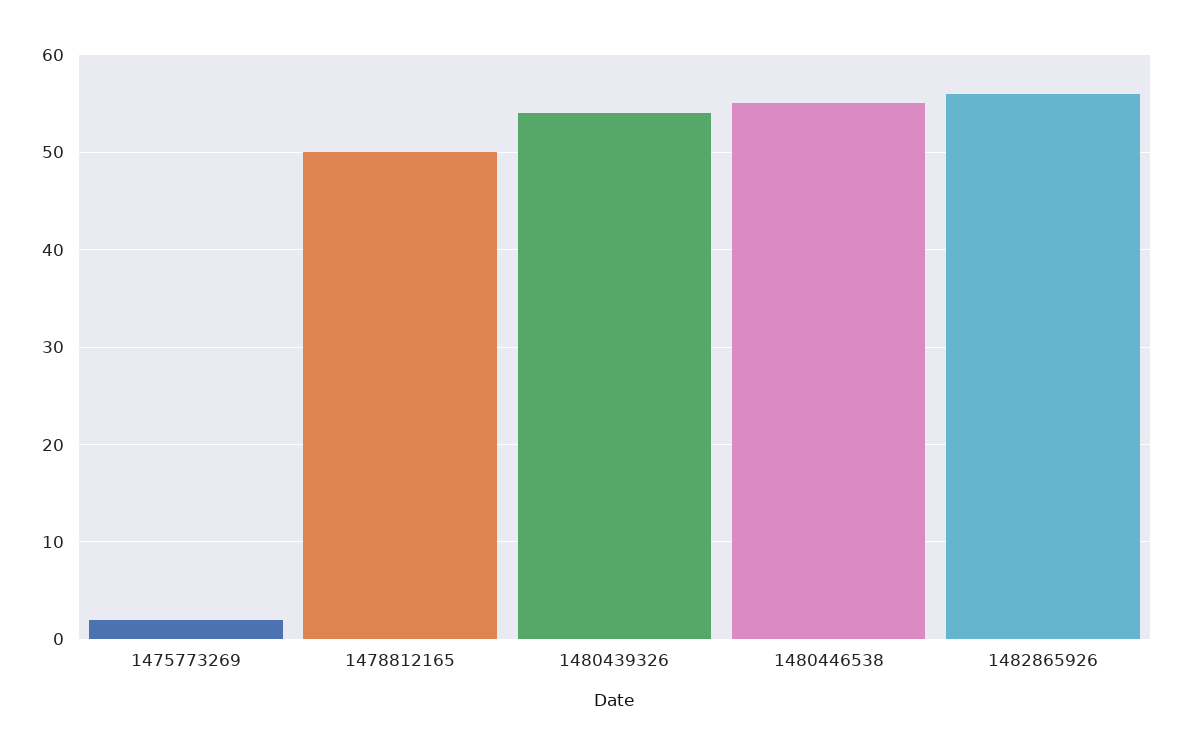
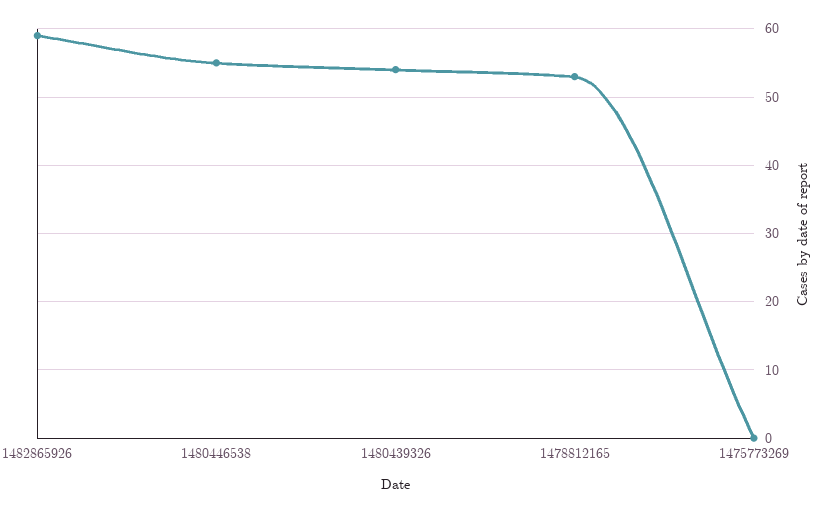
1475773269: 2 -> 0
1478812165: 50 -> 53
1482865926: 56 -> 59

